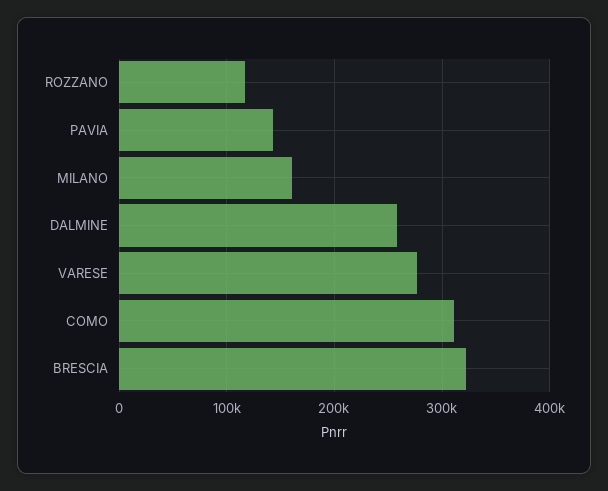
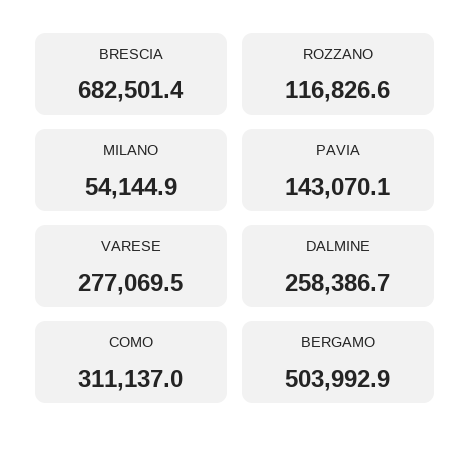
MILANO: 160000 -> 54144.9
BRESCIA: 320000 -> 682501.4
BERGAMO: none -> 503992.9

